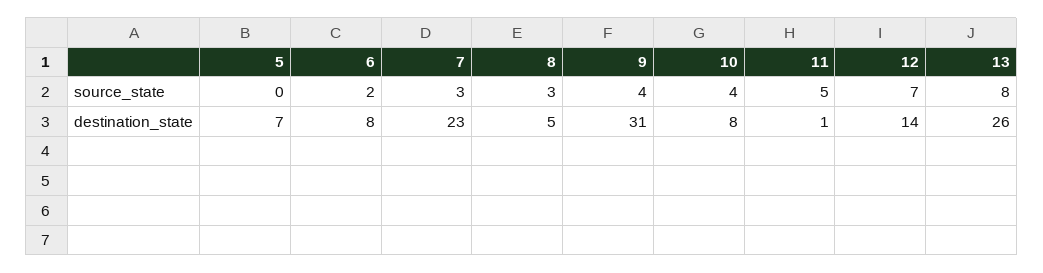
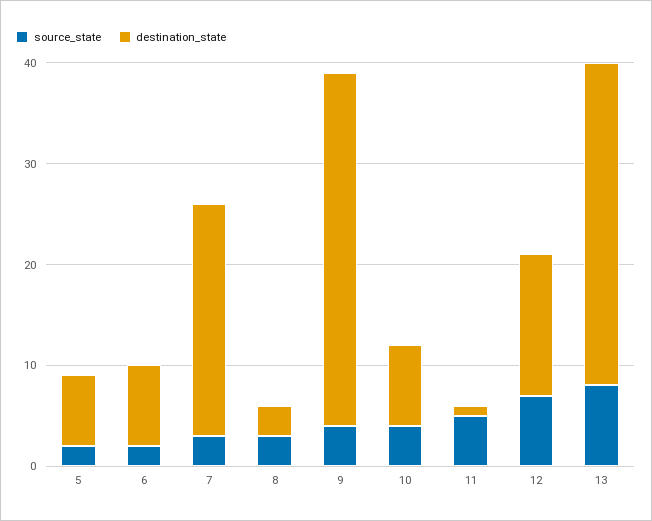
source_state, 5: 0 -> 2
destination_state, 8: 5 -> 3
destination_state, 9: 31 -> 35
destination_state, 13: 26 -> 32

